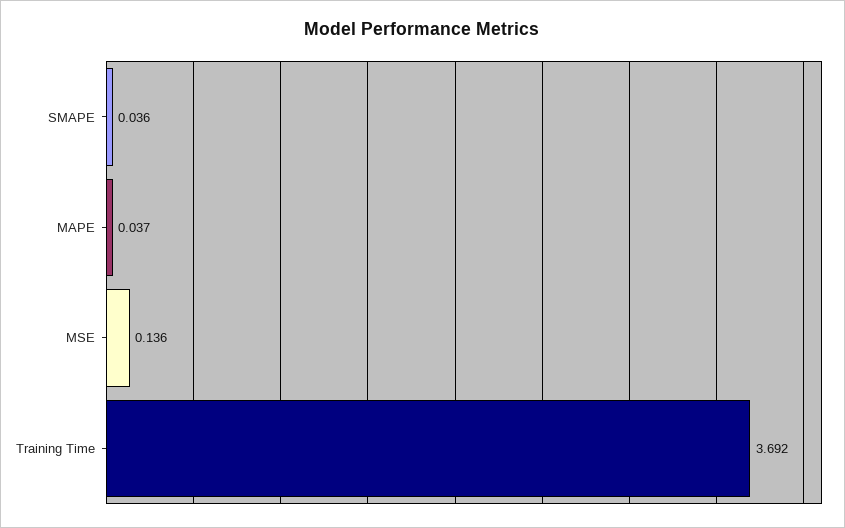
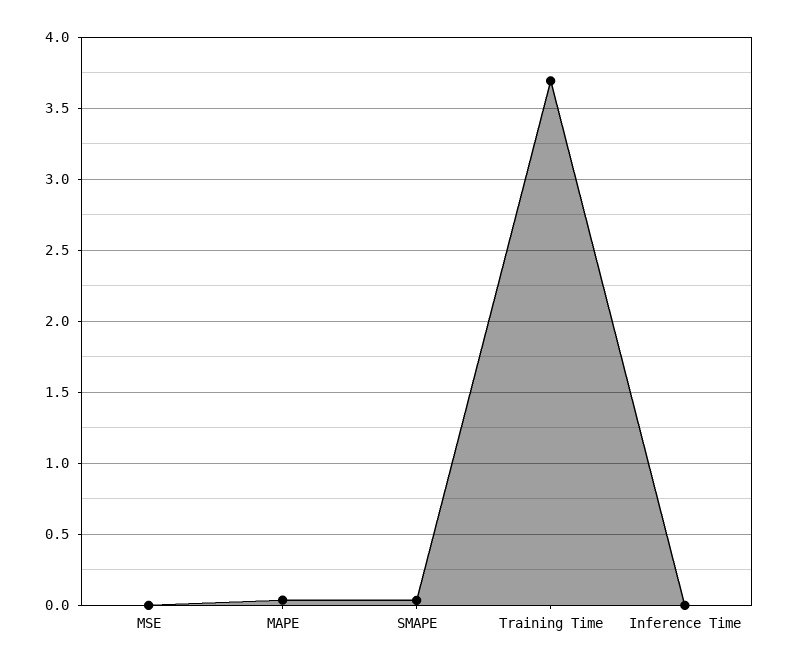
MSE: 0.136 -> 0
Inference Time: none -> 0

